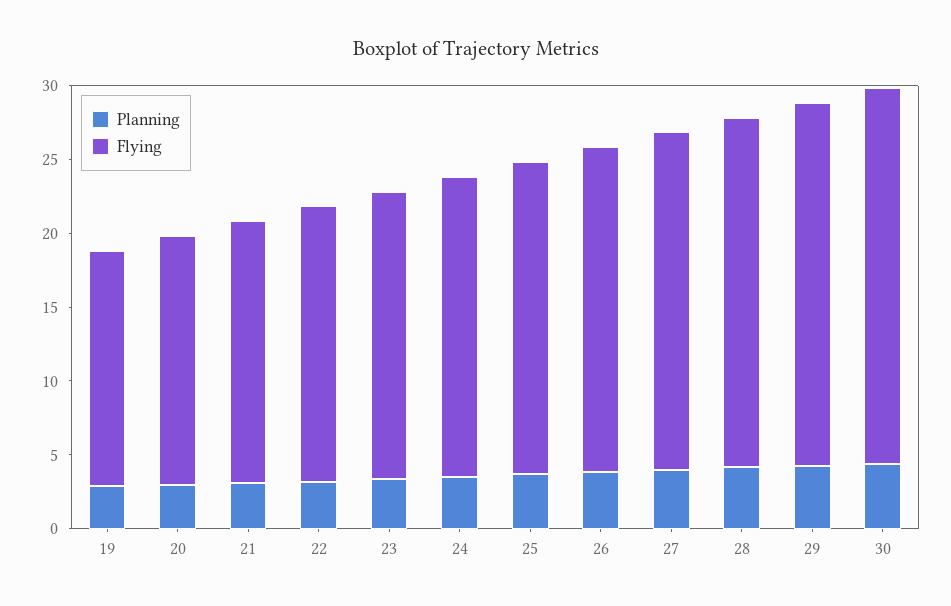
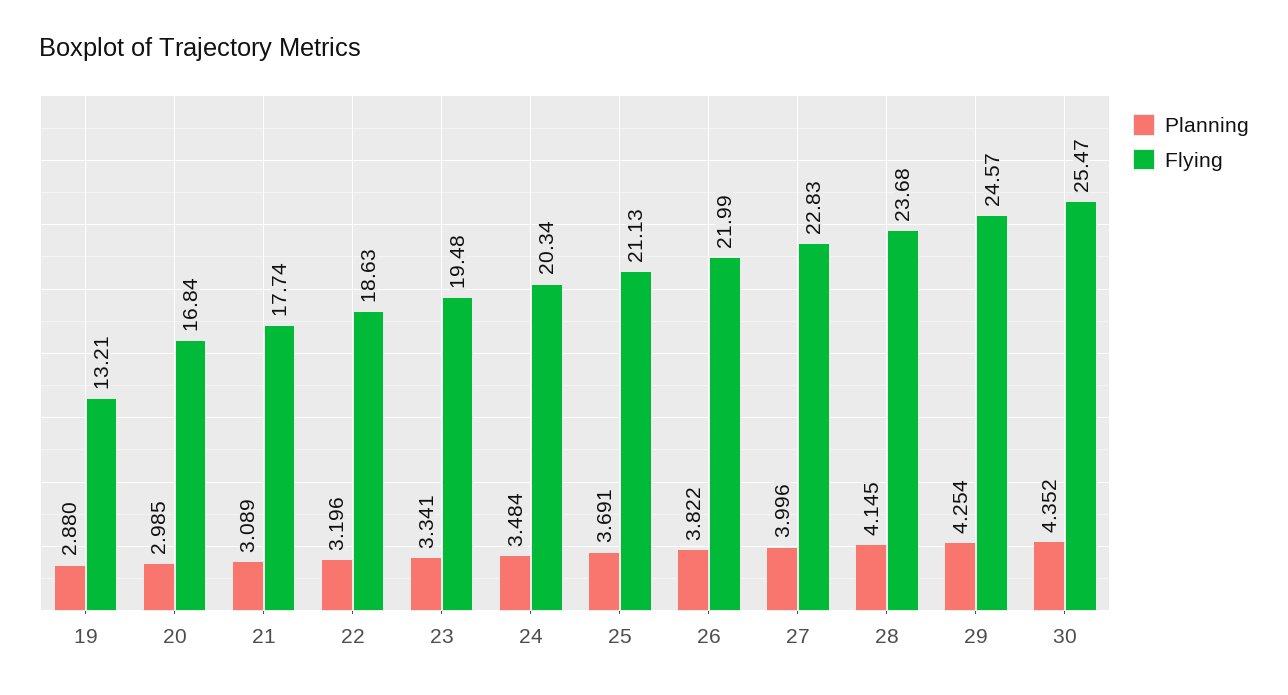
Flying, 19: 16 -> 13.21

